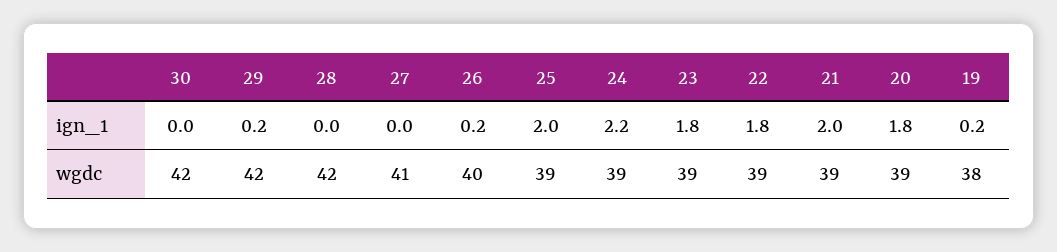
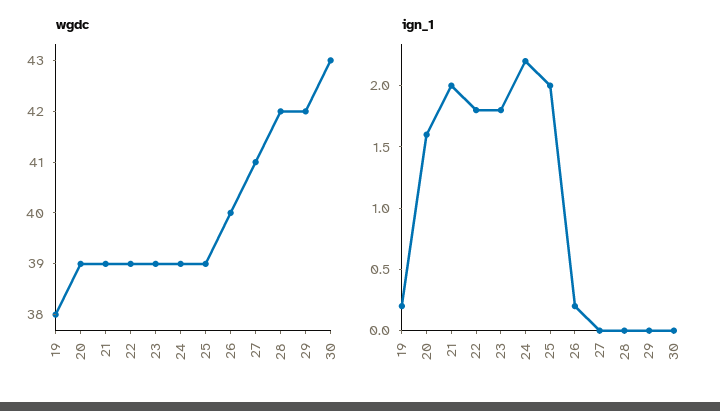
ign_1, 29: 0.2 -> 0
ign_1, 20: 1.8 -> 1.6
wgdc, 30: 42 -> 43

